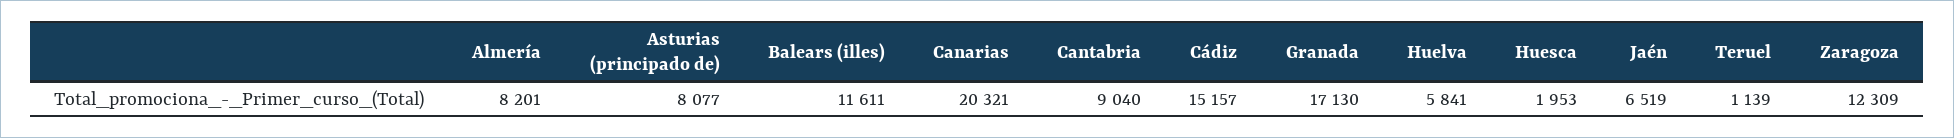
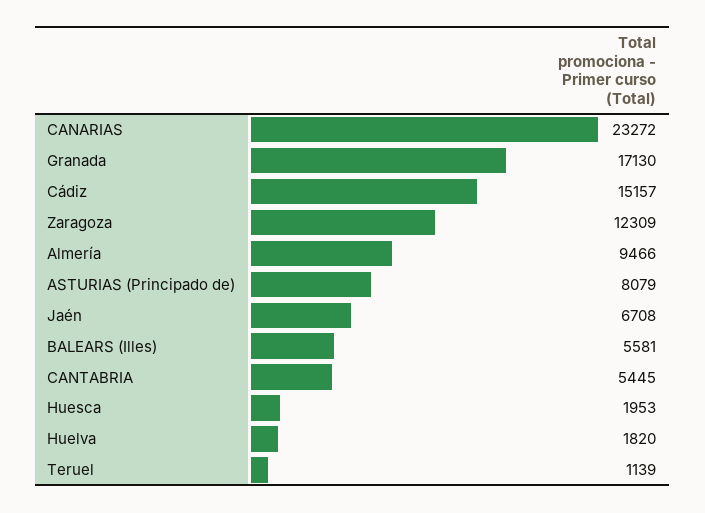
Almería: 8201 -> 9466
Asturias (principado de): 8077 -> 8079
Balears (illes): 11611 -> 5581
Canarias: 20321 -> 23272
Cantabria: 9040 -> 5445
Huelva: 5841 -> 1820
Jaén: 6519 -> 6708

